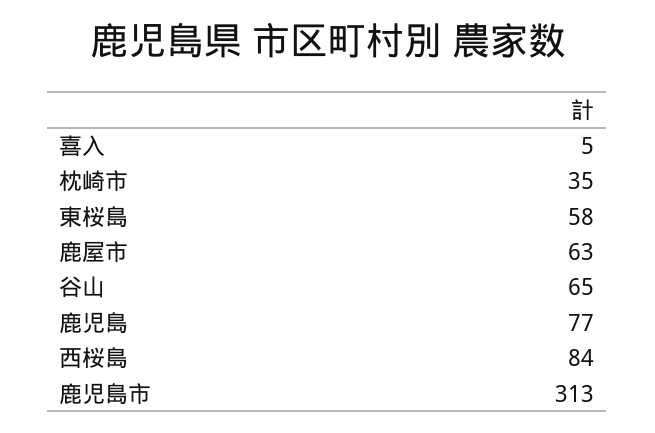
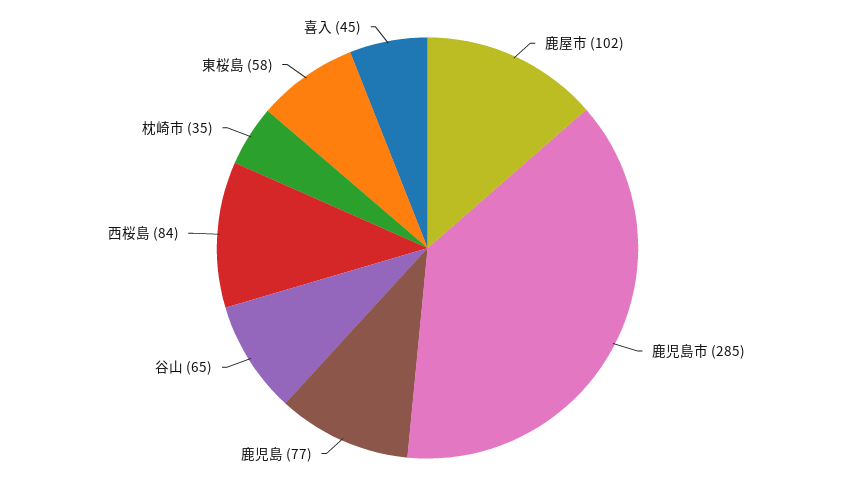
喜入: 5 -> 45
鹿屋市: 63 -> 102
鹿児島市: 313 -> 285

